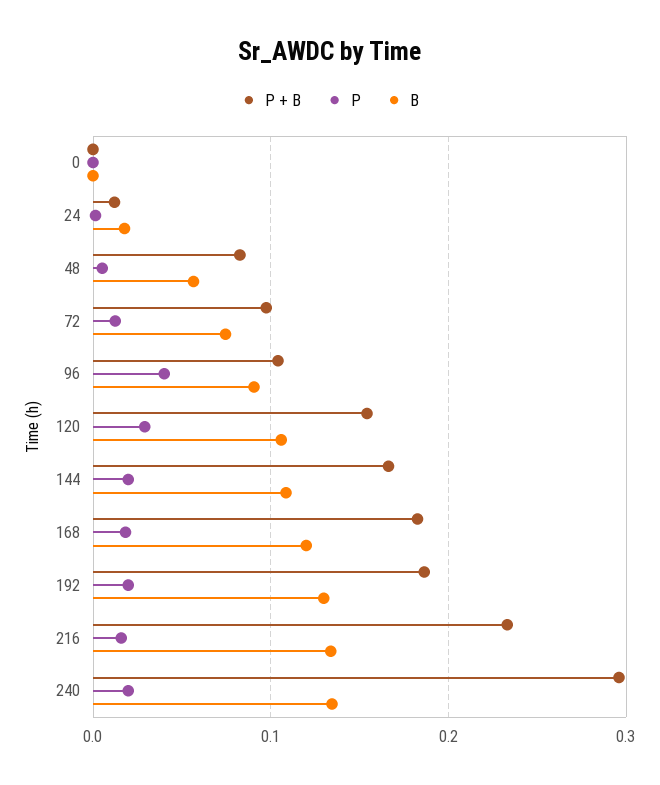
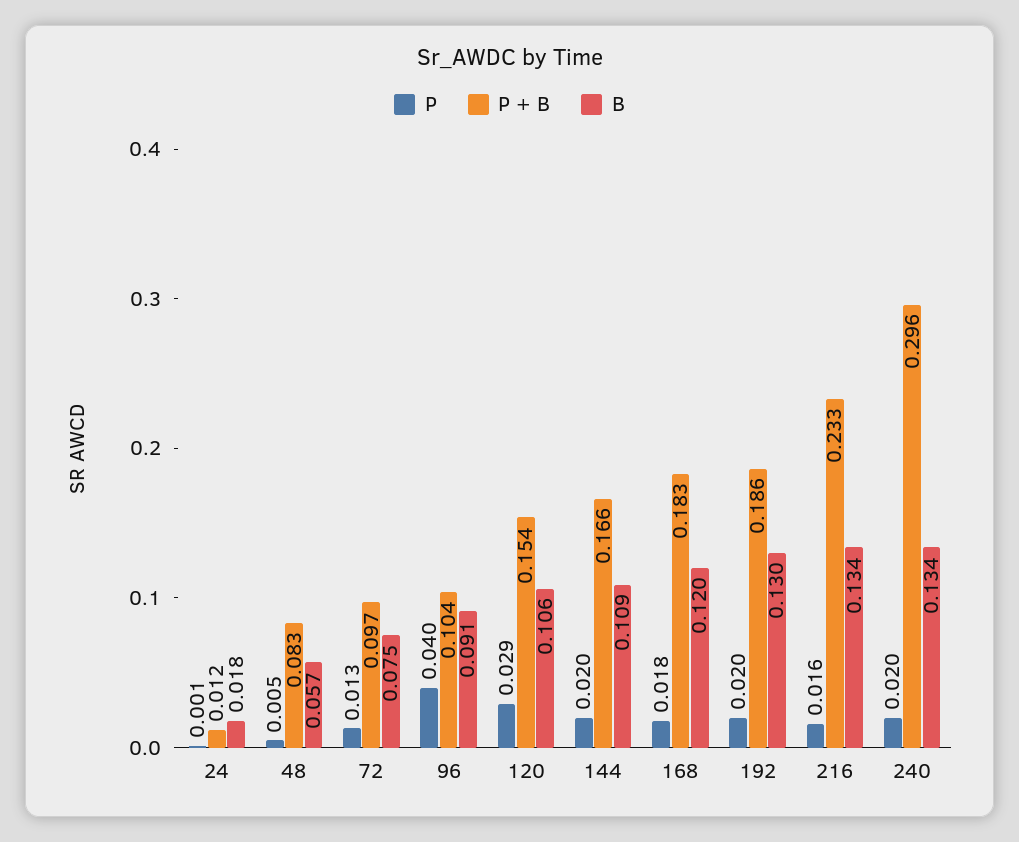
P + B, 0: 0 -> none
P, 0: 0 -> none
B, 0: 0 -> none

